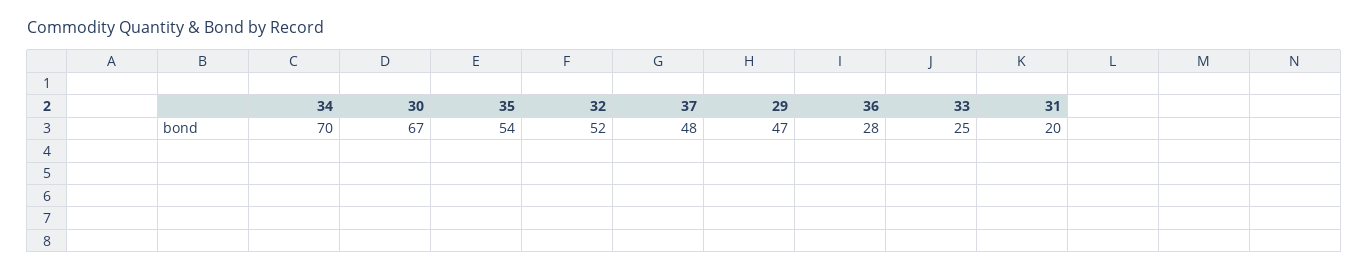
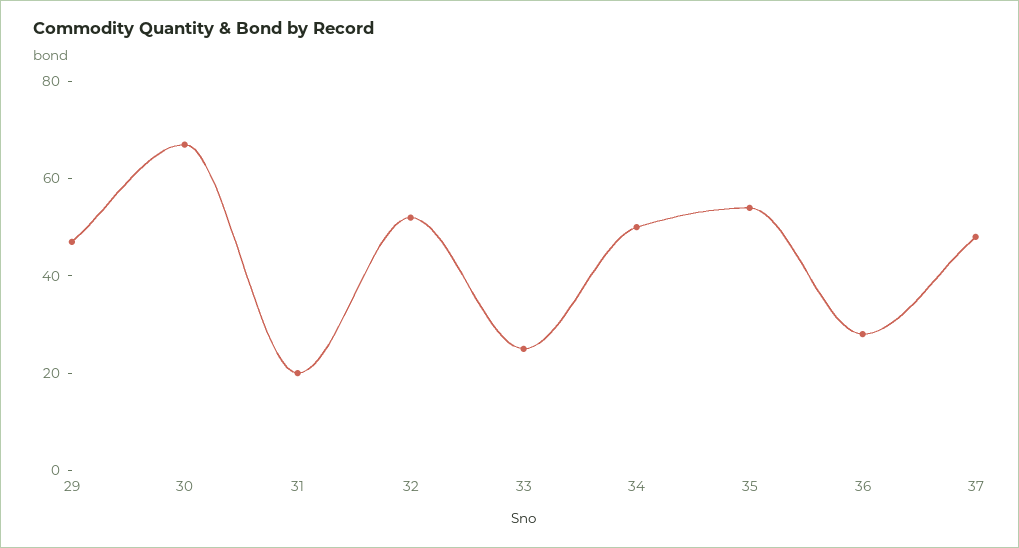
34: 70 -> 50

